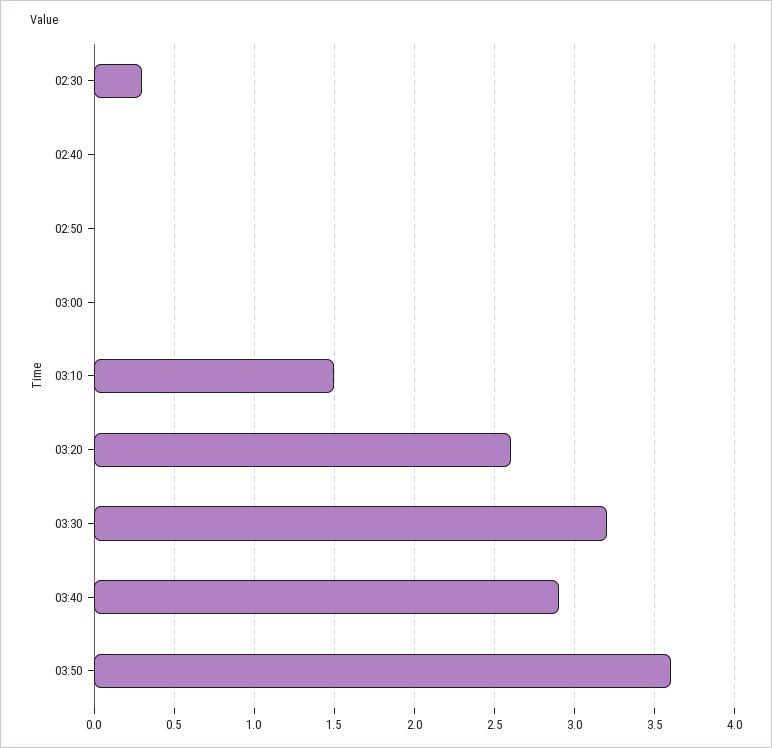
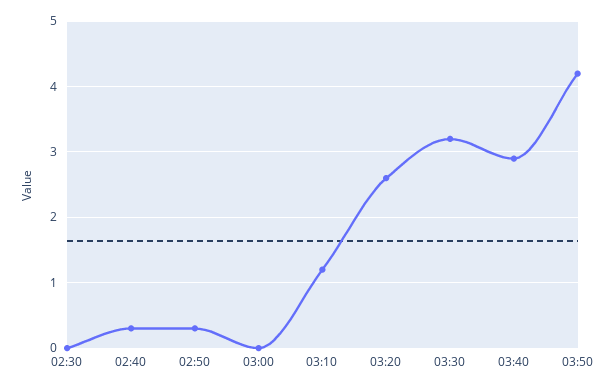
02:30: 0.3 -> 0
02:40: 0 -> 0.3
02:50: 0 -> 0.3
03:10: 1.5 -> 1.2
03:50: 3.6 -> 4.2

